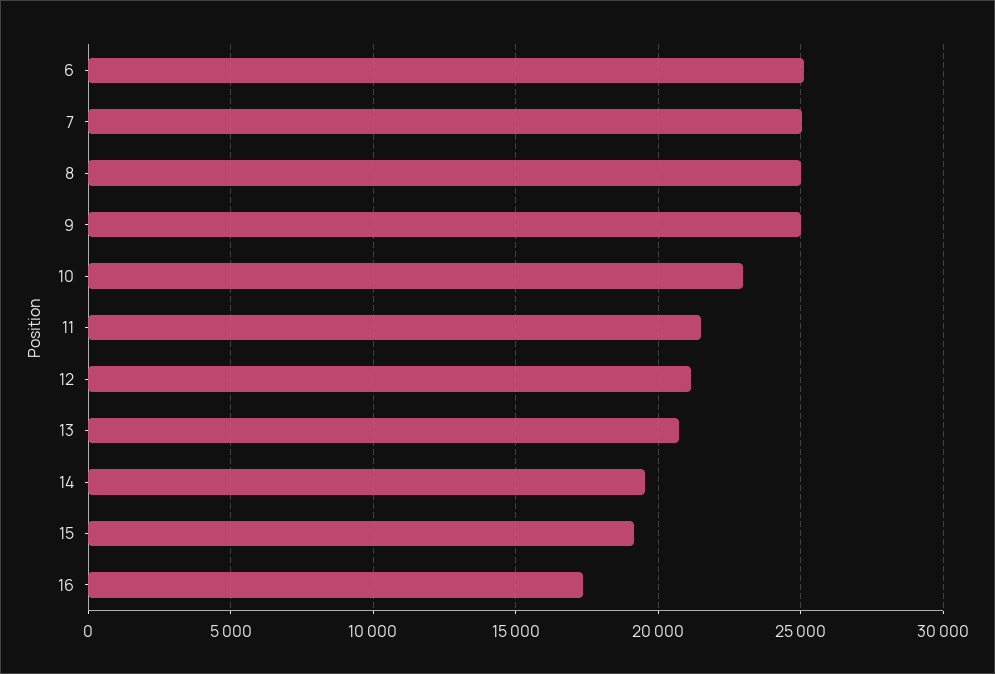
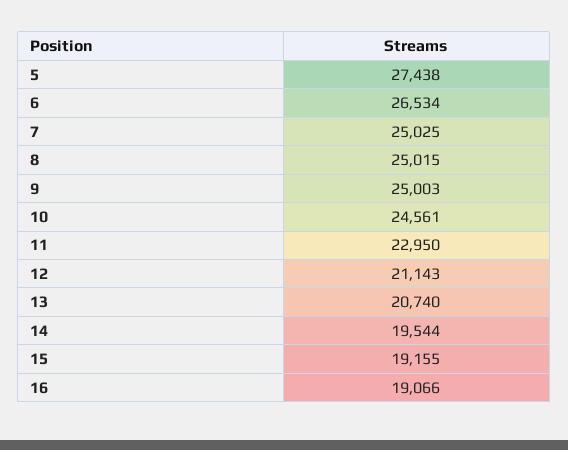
6: 25000 -> 26534
10: 23000 -> 24561
11: 21500 -> 22950
16: 17500 -> 19066
5: none -> 27438

